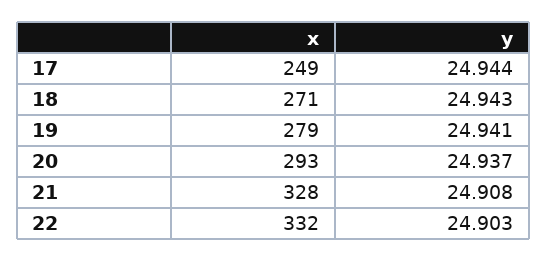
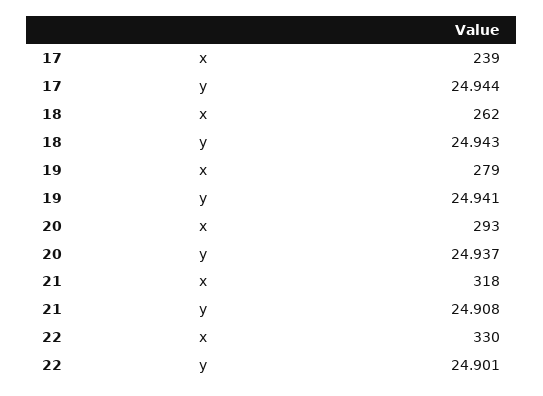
x, 17: 249 -> 239
x, 18: 271 -> 262
x, 21: 328 -> 318
x, 22: 332 -> 330
y, 22: 24.903 -> 24.901

